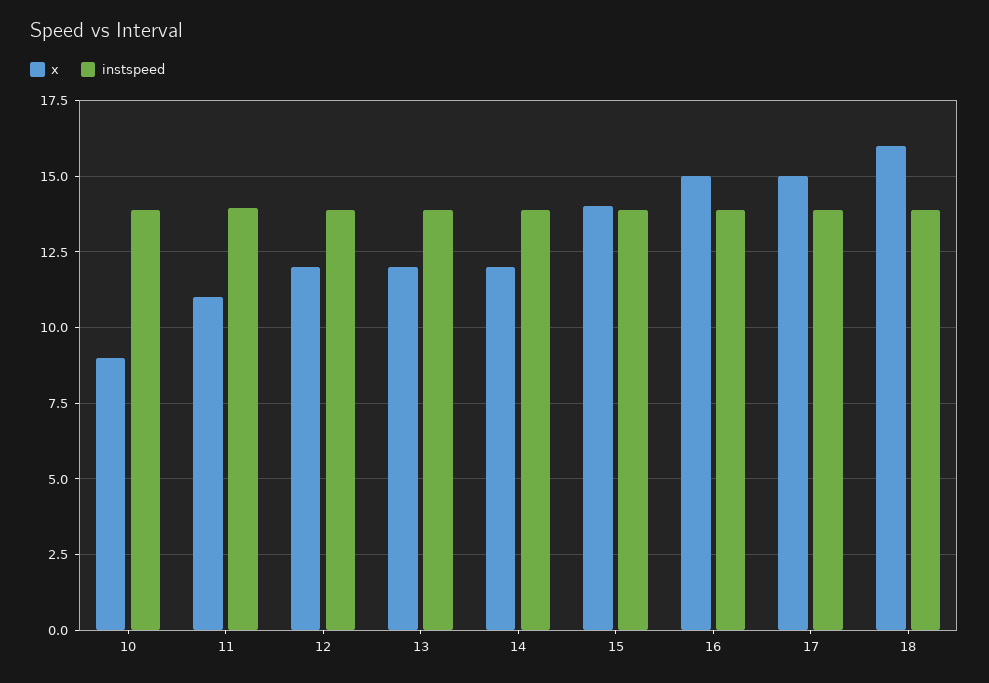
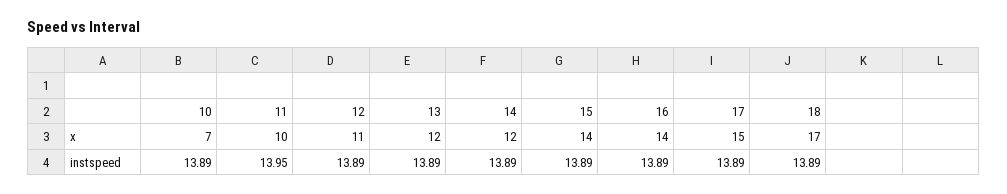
x, 10: 9 -> 7
x, 11: 11 -> 10
x, 12: 12 -> 11
x, 16: 15 -> 14
x, 18: 16 -> 17

